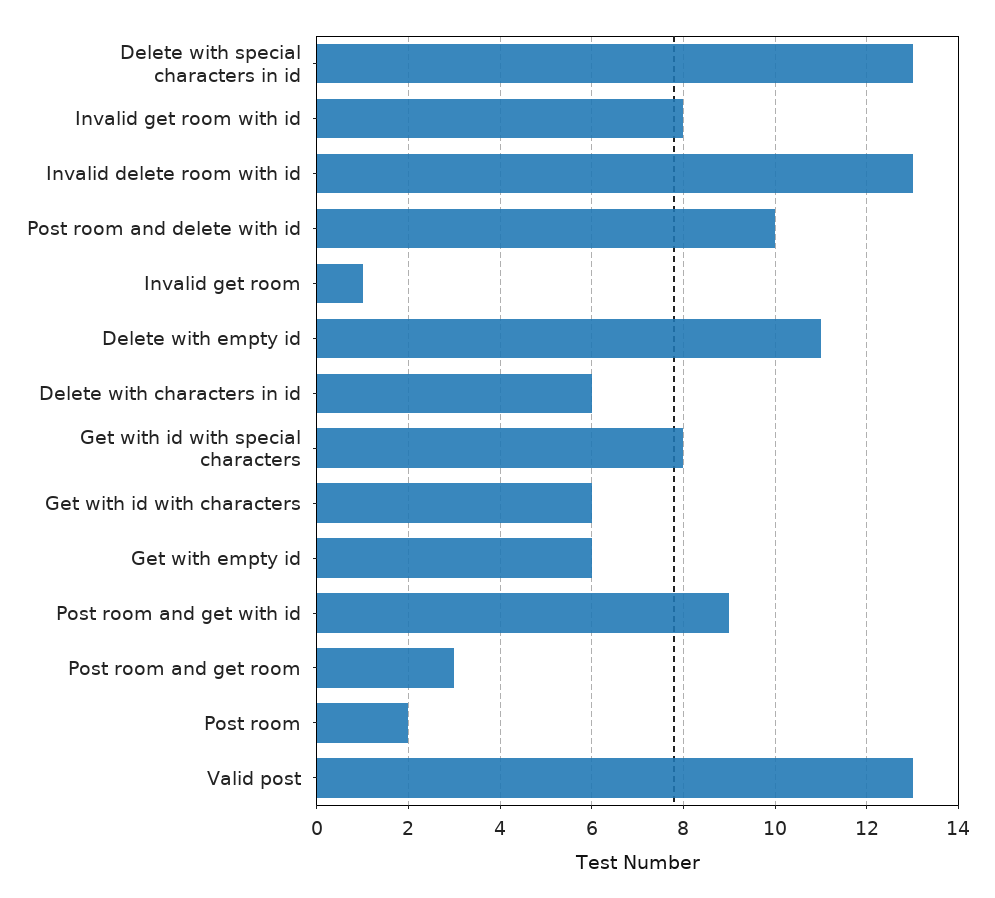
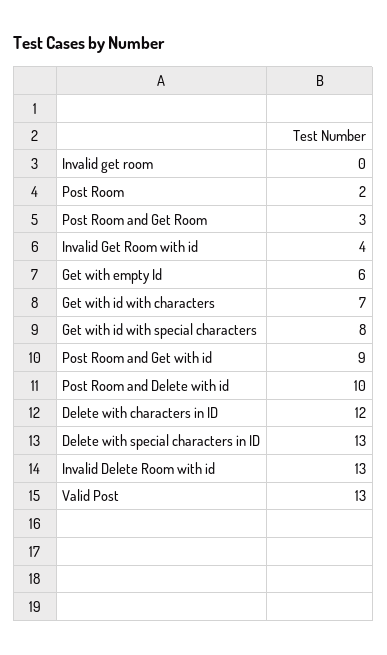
Invalid get room with id: 8 -> 4
Invalid get room: 1 -> 0
Delete with empty id: 11 -> none
Delete with characters in id: 6 -> 12
Get with id with characters: 6 -> 7

